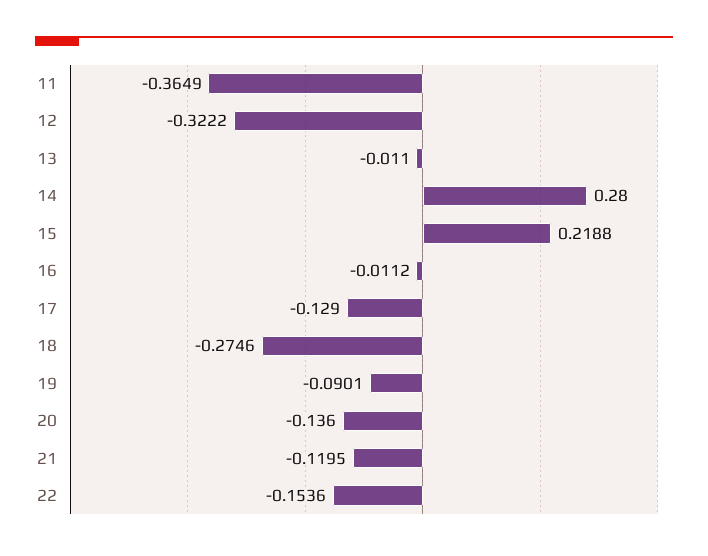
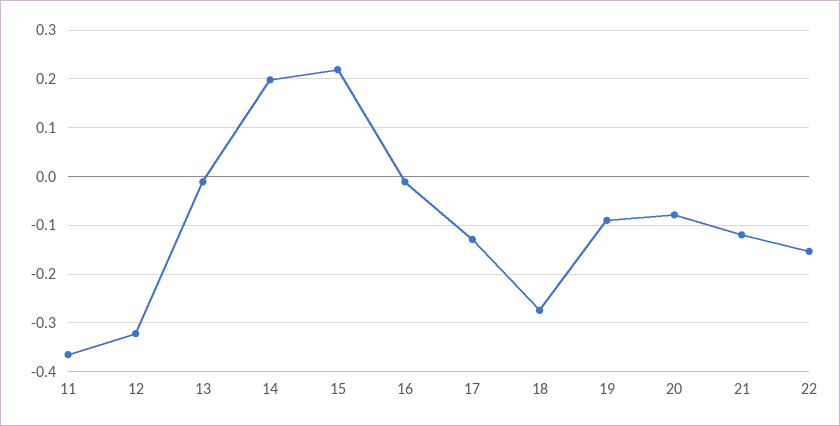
14: 0.28 -> 0.2
20: -0.136 -> -0.08

